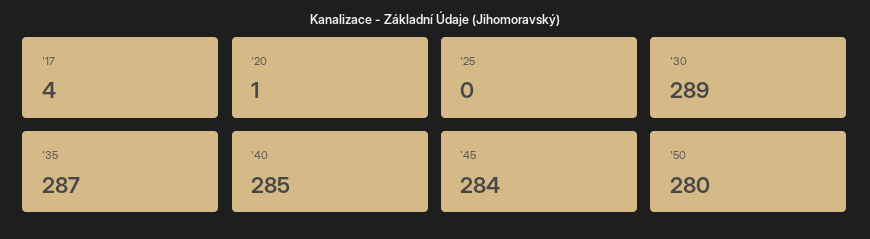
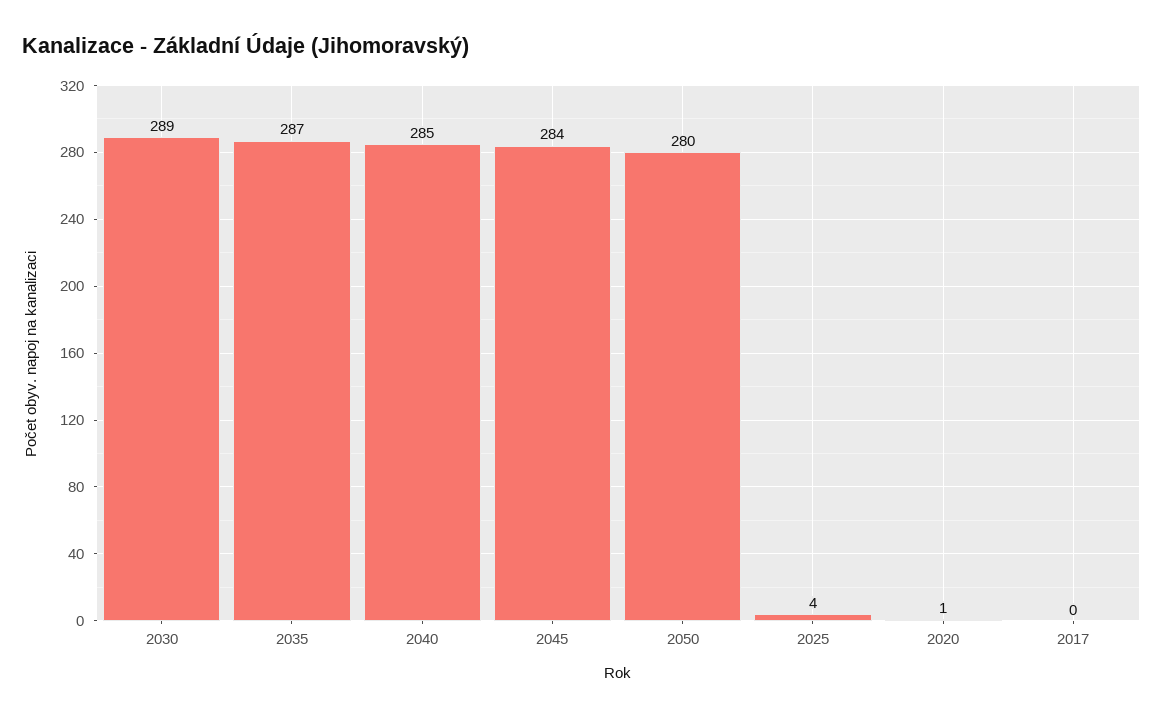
'17: 4 -> 0
'25: 0 -> 4

